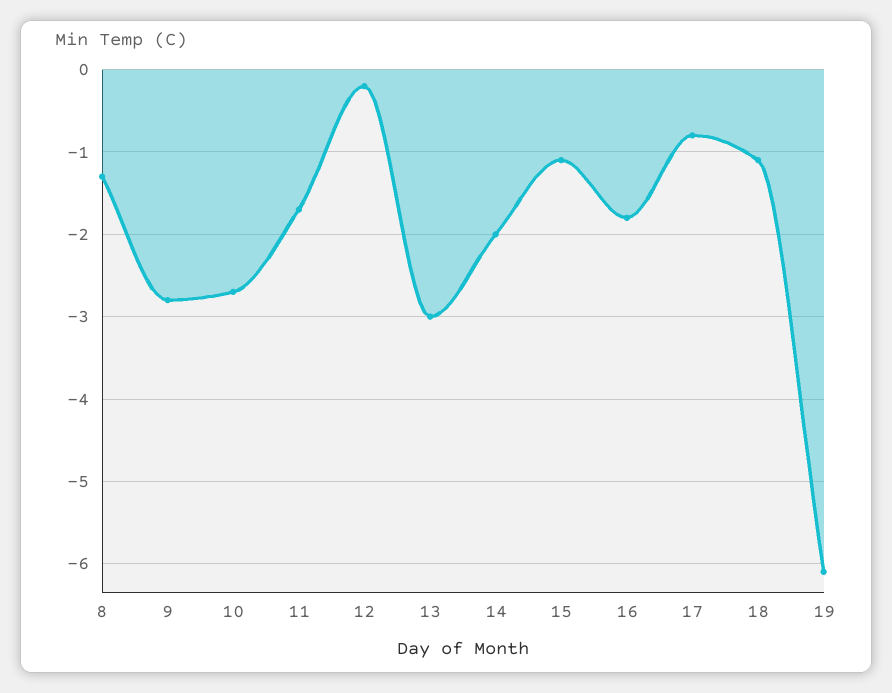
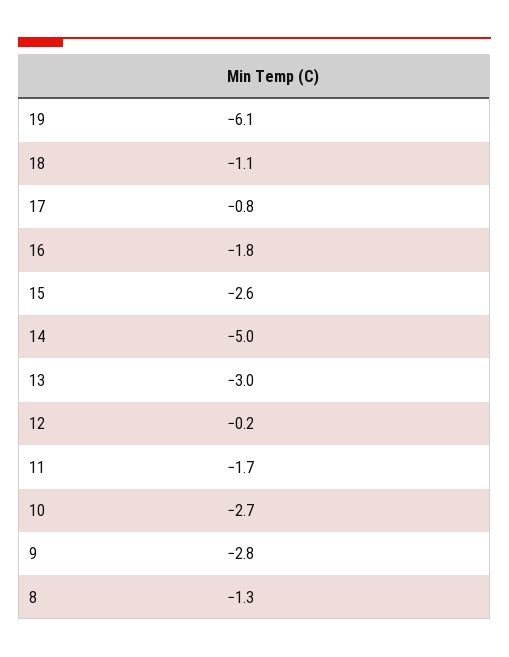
14: -2 -> -5
15: -1.1 -> -2.6

